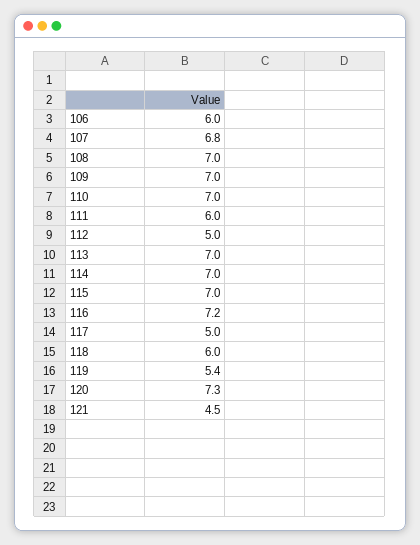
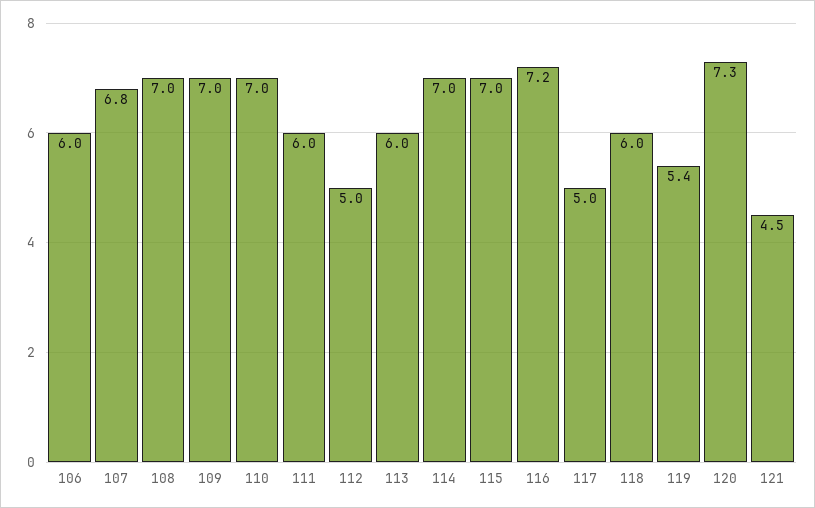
113: 7 -> 6

